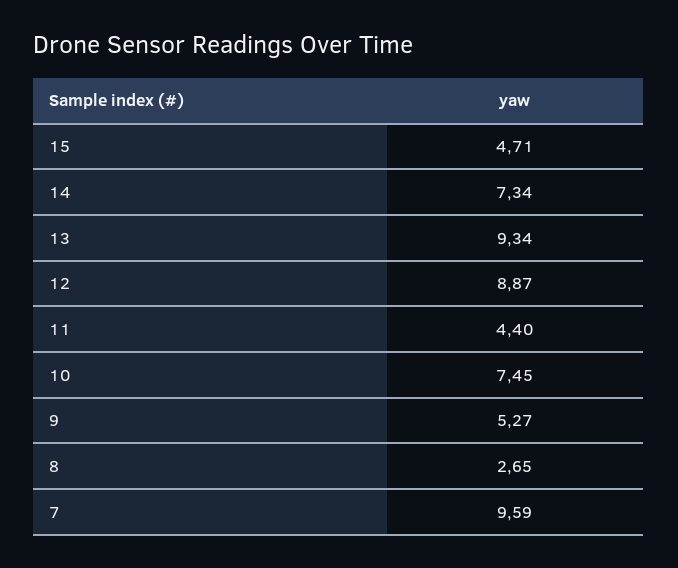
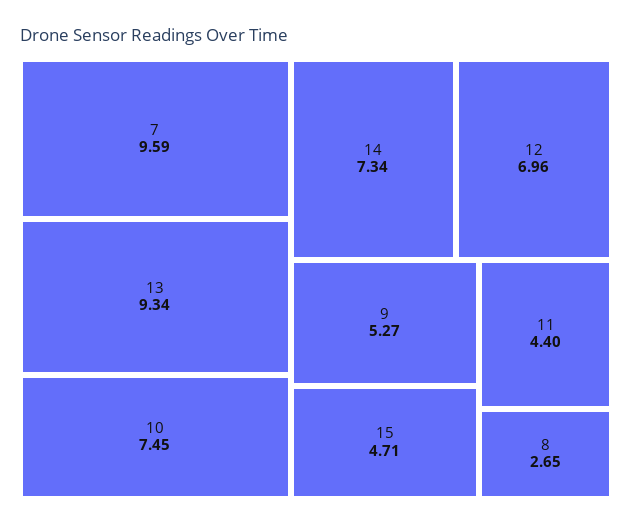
12: 8.87 -> 6.96

